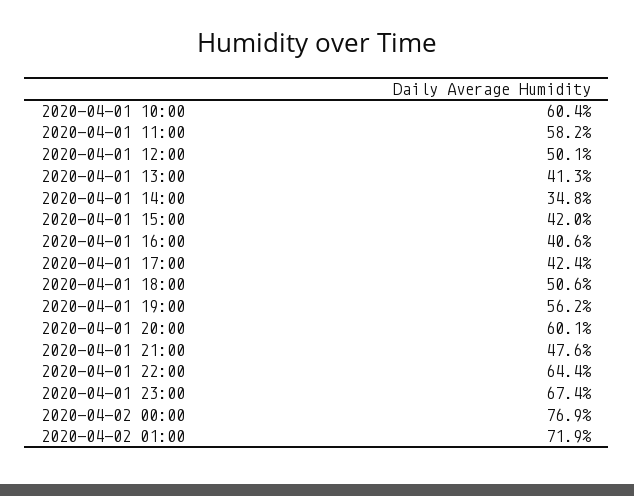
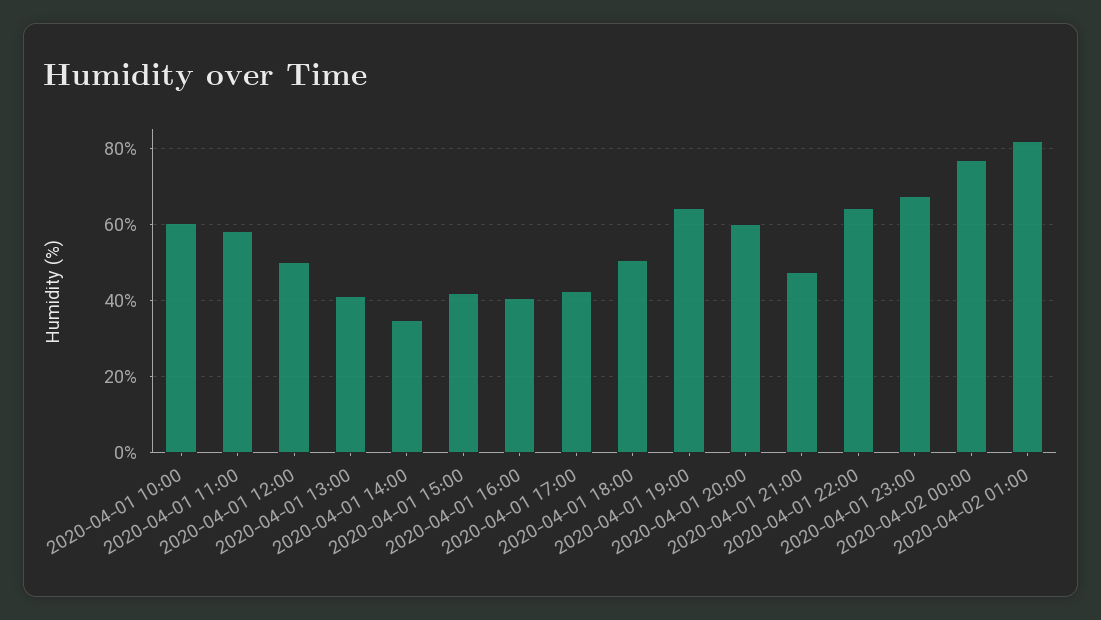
2020-04-01 19:00: 56.2 -> 64
2020-04-02 01:00: 71.9 -> 82

